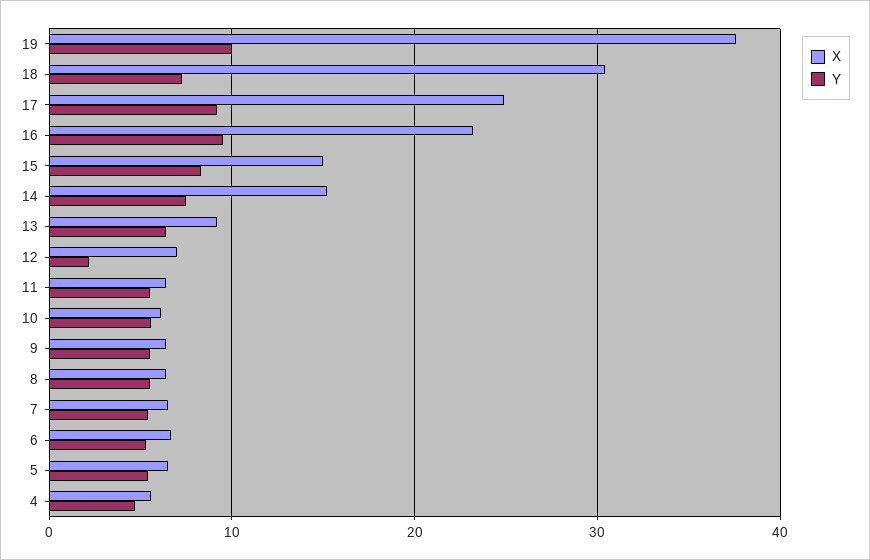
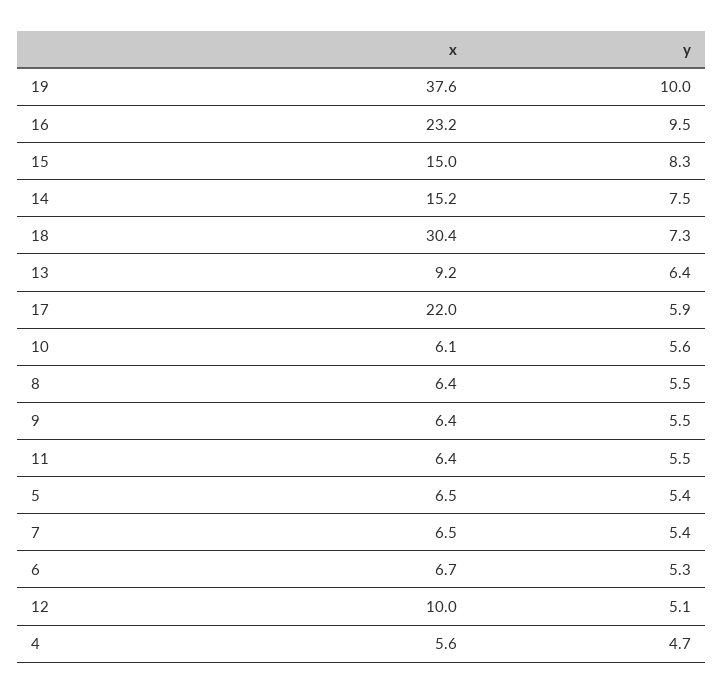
X, 17: 25 -> 22
Y, 17: 9 -> 5.9
X, 12: 7 -> 10
Y, 12: 2 -> 5.1

